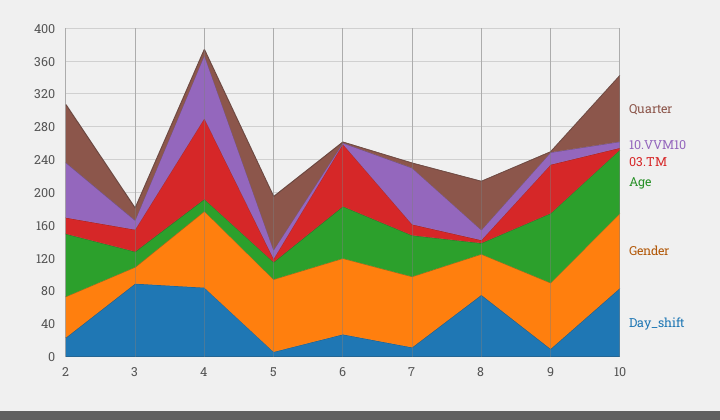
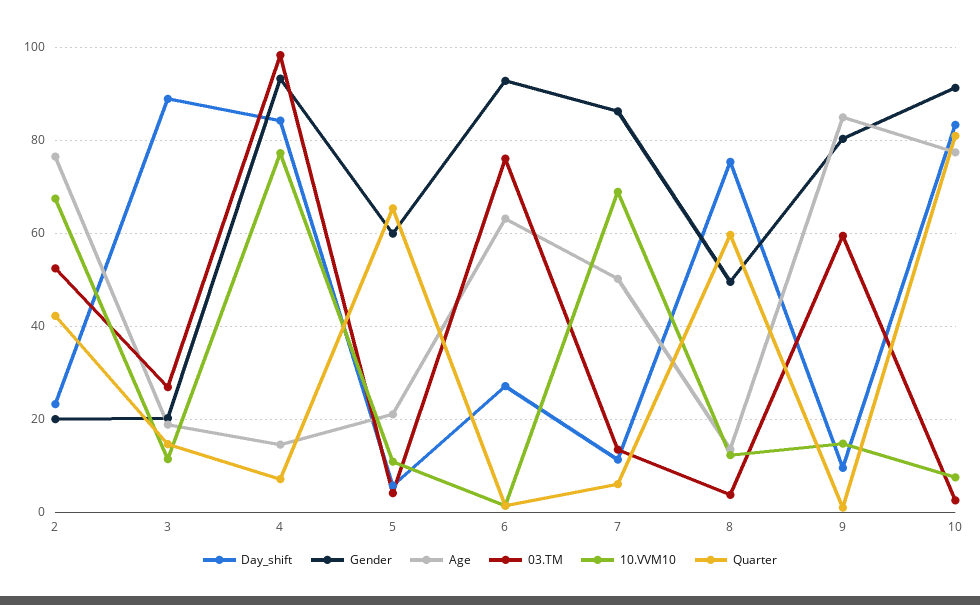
Quarter, 2: 70 -> 42
03.TM, 2: 20 -> 52
Gender, 2: 50 -> 20
Gender, 5: 90 -> 60

